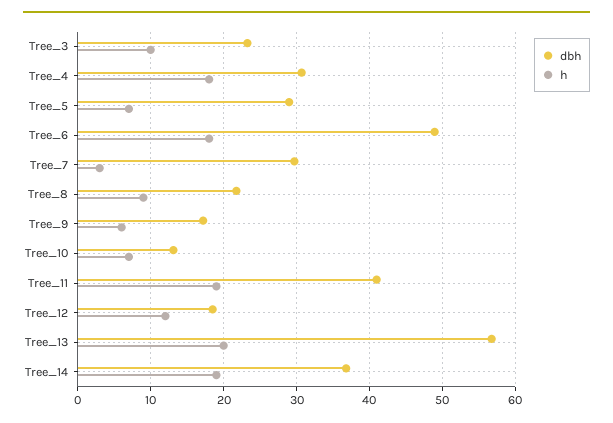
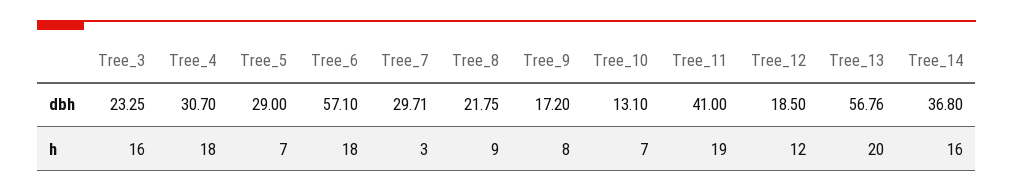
h, Tree_3: 10 -> 16
dbh, Tree_6: 49 -> 57.1
h, Tree_9: 6 -> 8
h, Tree_14: 19 -> 16

